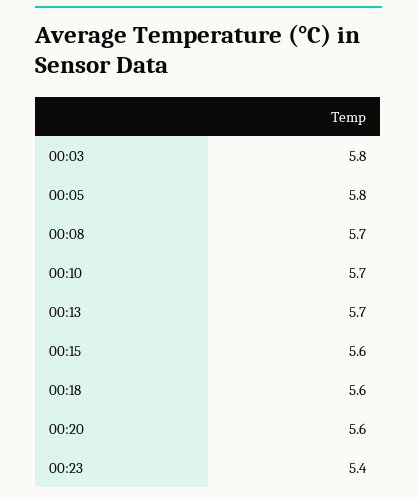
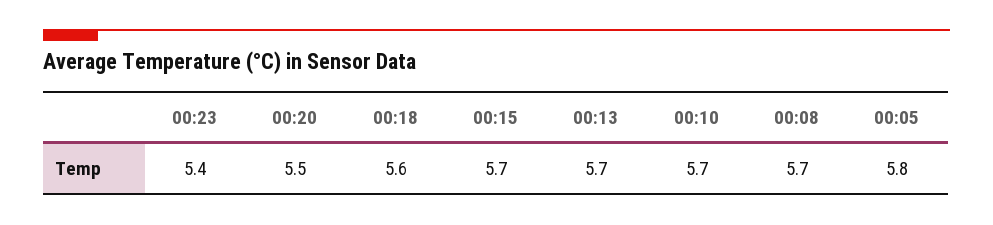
00:03: 5.8 -> none
00:15: 5.6 -> 5.7
00:20: 5.6 -> 5.5

